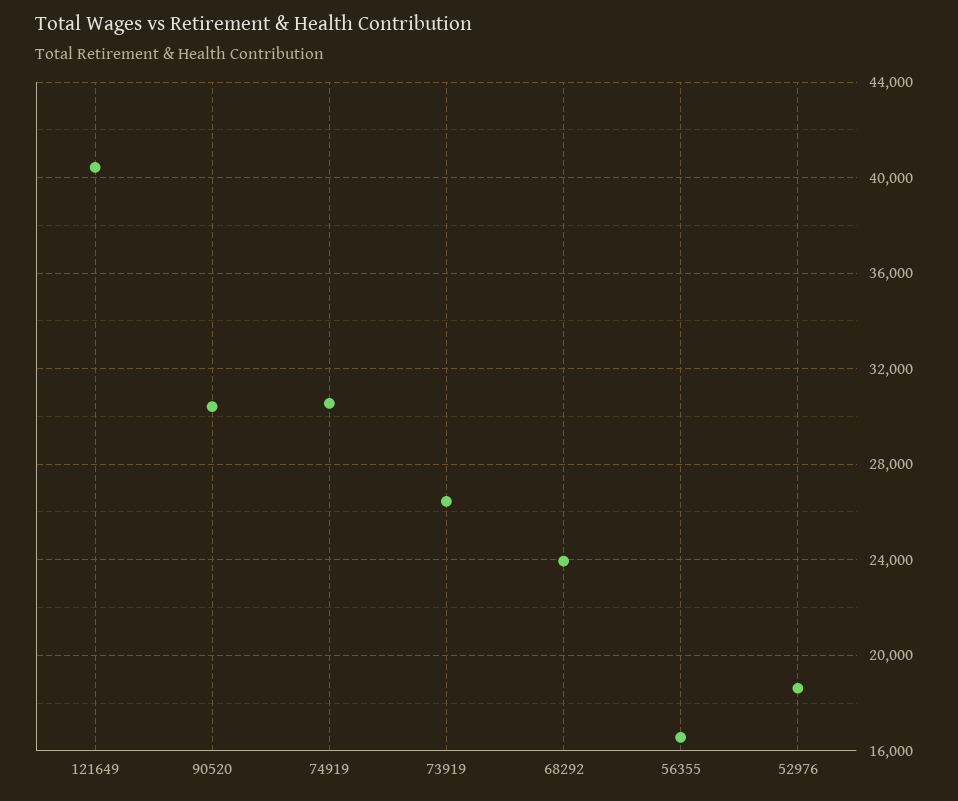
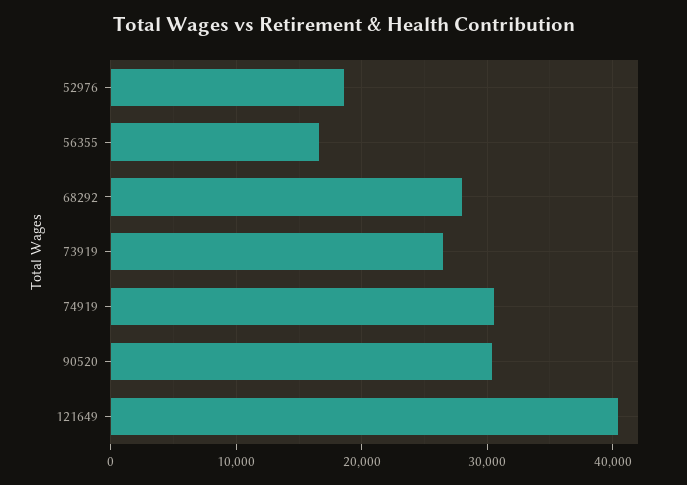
68292: 24000 -> 28000

